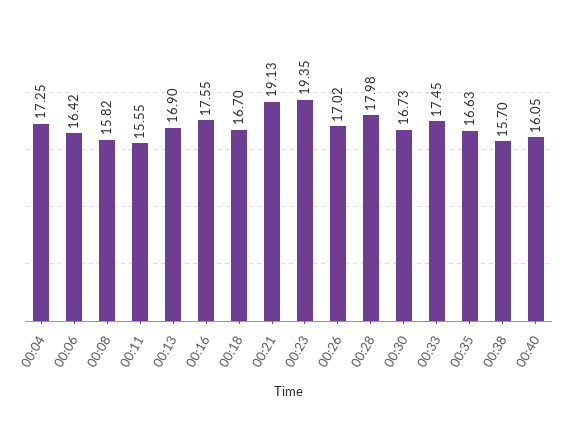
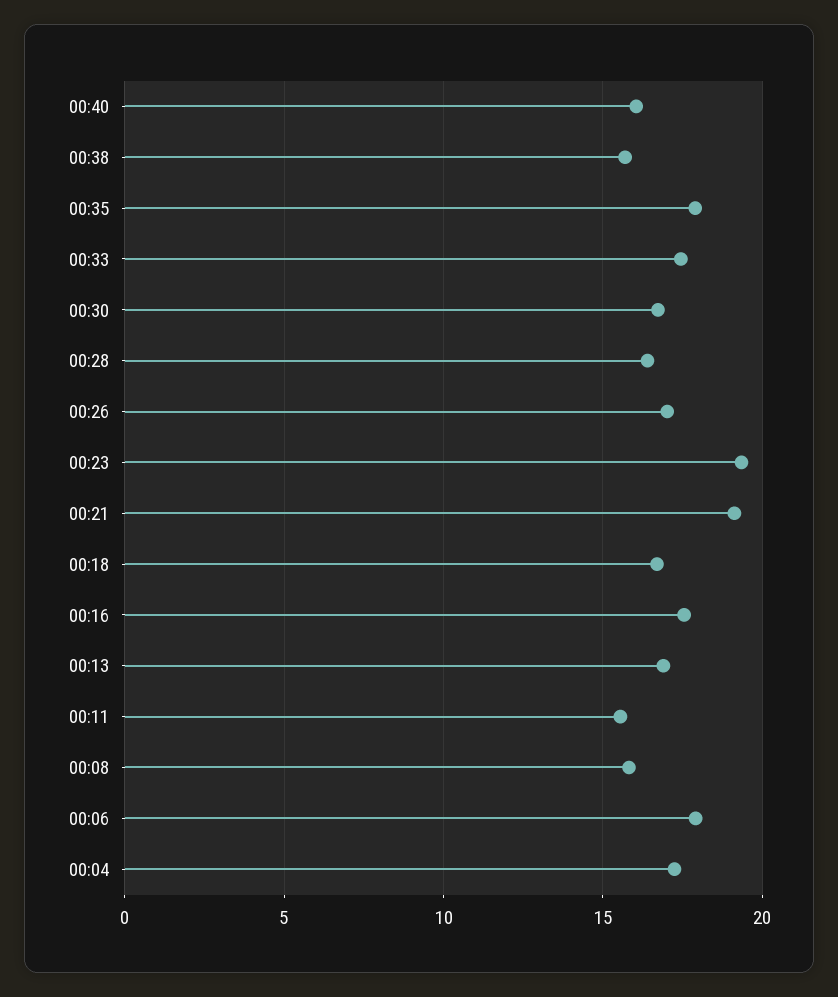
00:06: 16.42 -> 18
00:28: 17.98 -> 16.5
00:35: 16.63 -> 18

